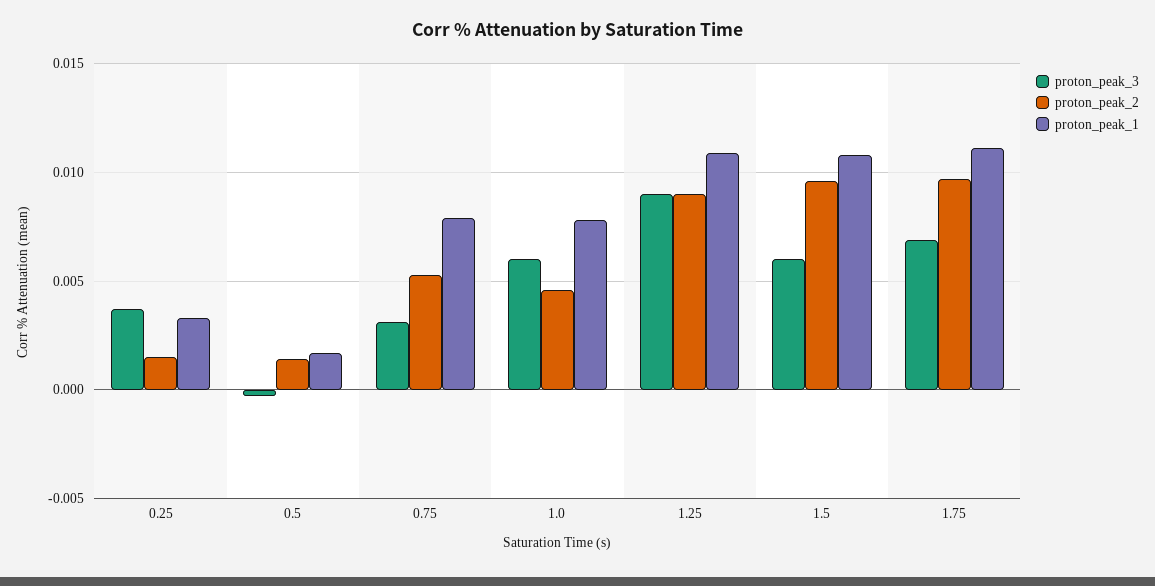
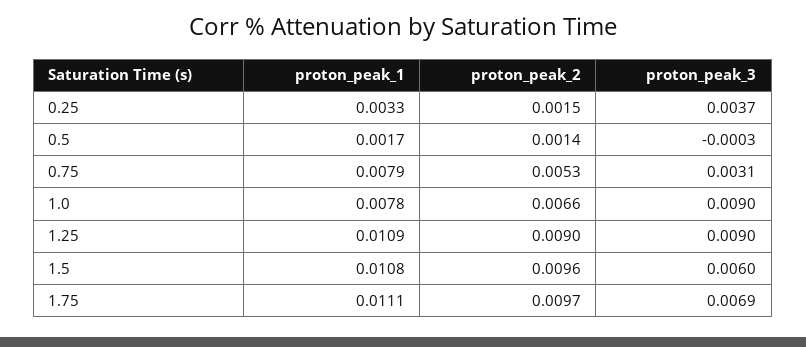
proton_peak_3, 1.0: 0.006 -> 0.009
proton_peak_2, 1.0: 0.0045 -> 0.0066

